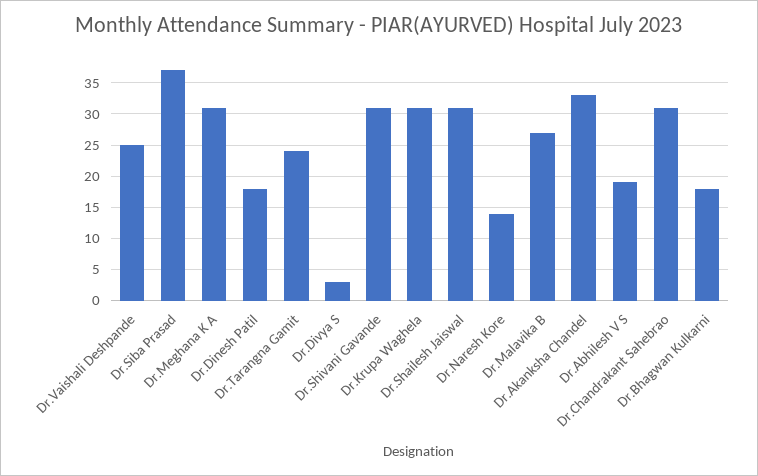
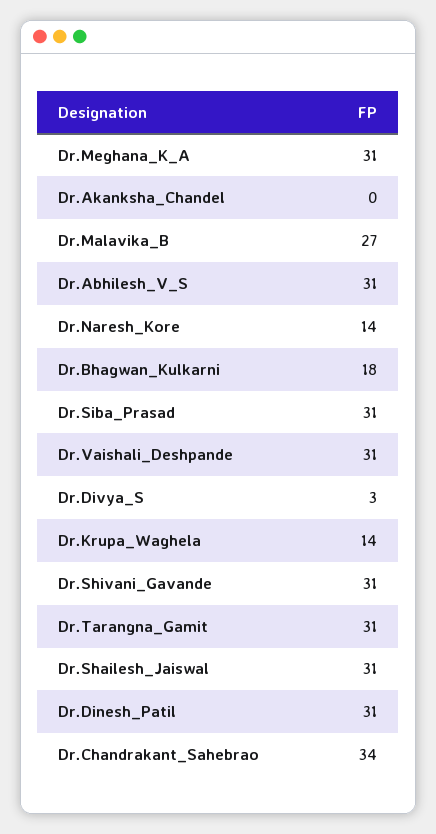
Dr.Vaishali Deshpande: 25 -> 31
Dr.Siba Prasad: 37 -> 31
Dr.Dinesh Patil: 18 -> 31
Dr.Tarangna Gamit: 24 -> 31
Dr.Krupa Waghela: 31 -> 14
Dr.Akanksha Chandel: 33 -> 0
Dr.Abhilesh V S: 19 -> 31
Dr.Chandrakant Sahebrao: 31 -> 34

